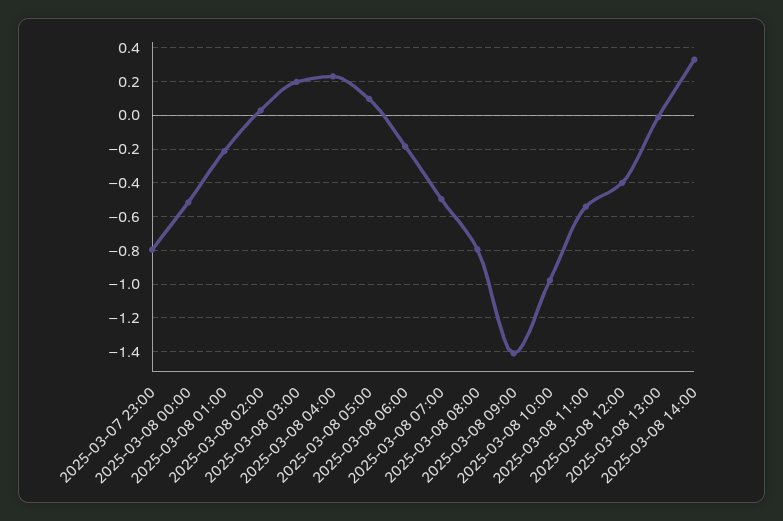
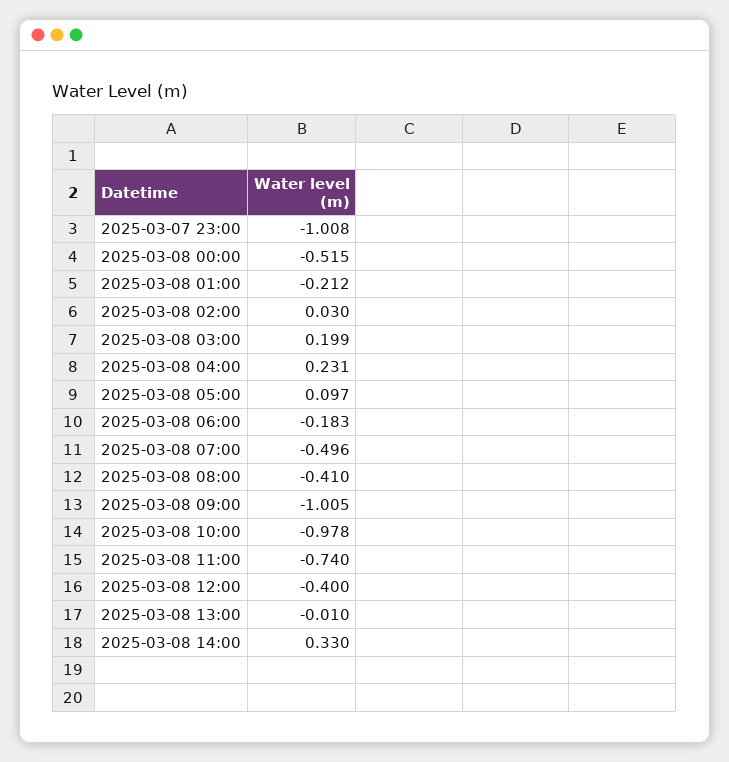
2025-03-07 23:00: -0.8 -> -1.008
2025-03-08 08:00: -0.8 -> -0.41
2025-03-08 09:00: -1.4 -> -1.005
2025-03-08 11:00: -0.55 -> -0.74

